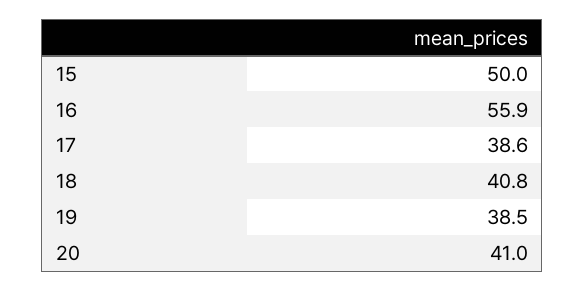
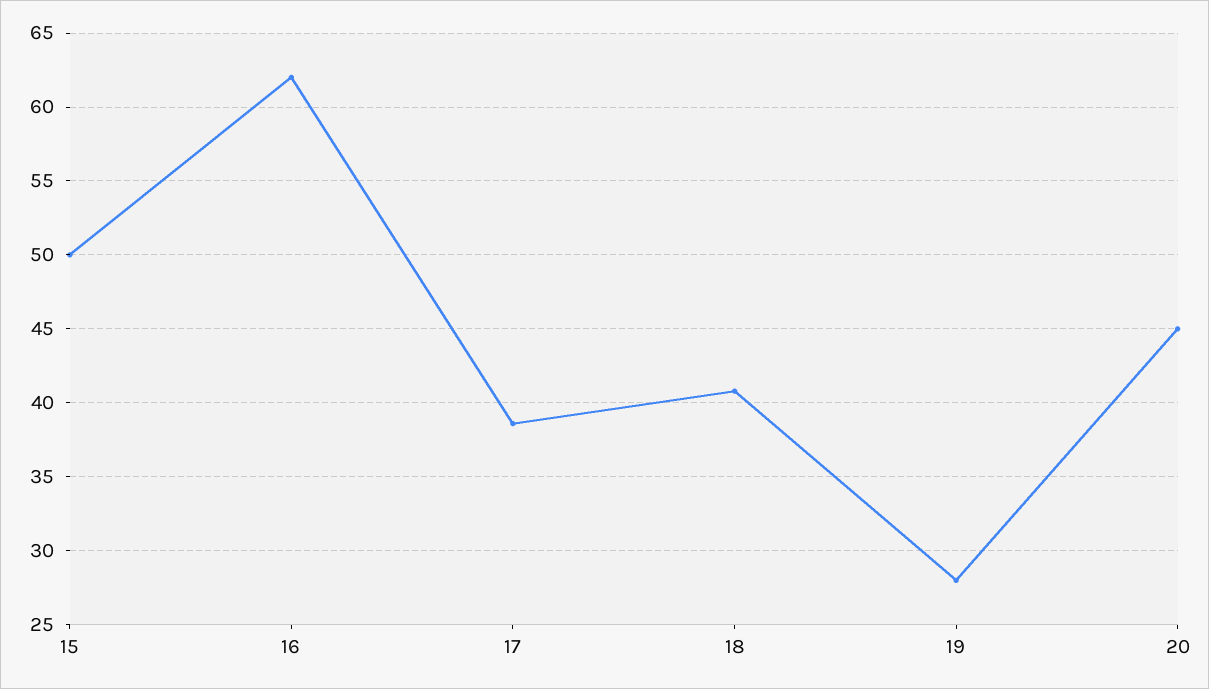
16: 55.9 -> 62
19: 38.5 -> 28
20: 41 -> 45

